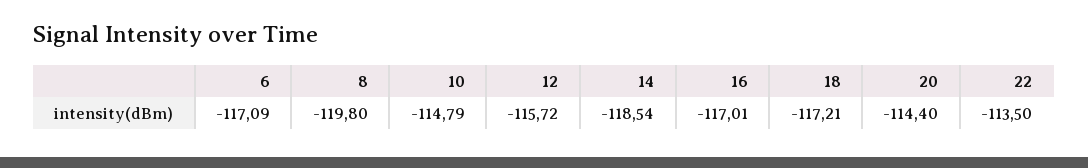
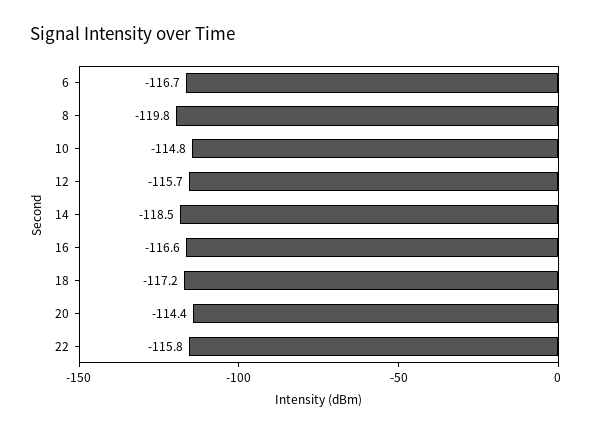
6: -117.09 -> -116.7
16: -117.01 -> -116.6
22: -113.5 -> -115.8

